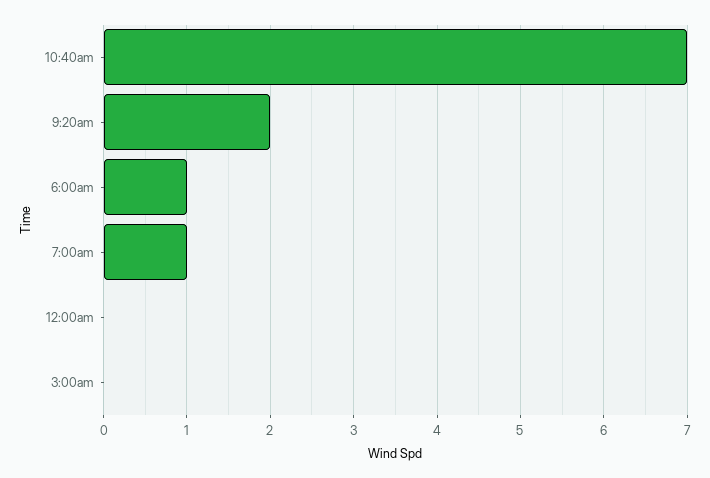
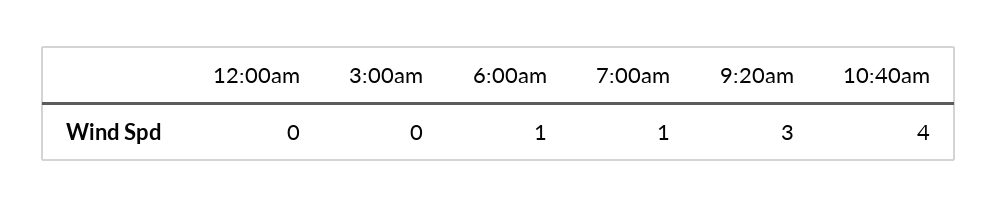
10:40am: 7 -> 4
9:20am: 2 -> 3

